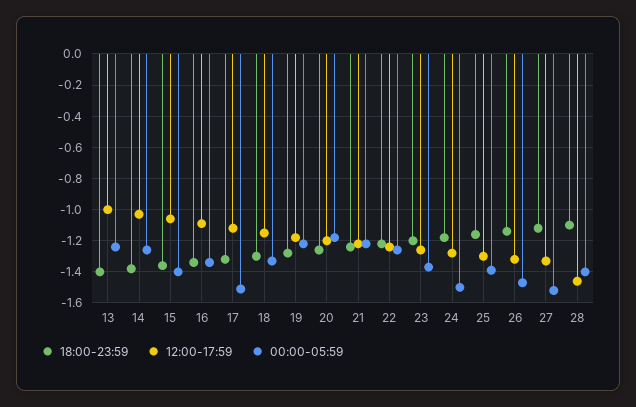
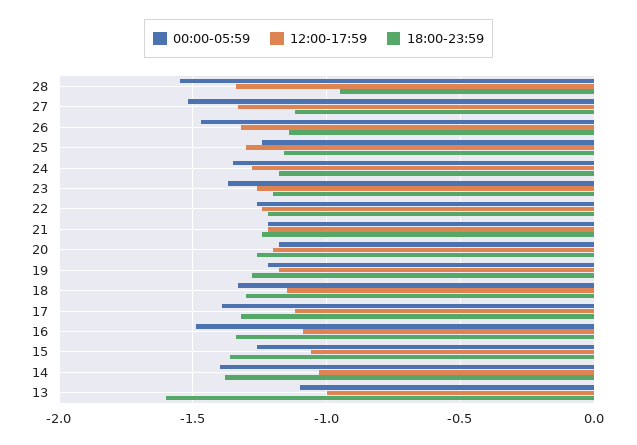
18:00-23:59, 13: -1.4 -> -1.6
00:00-05:59, 13: -1.25 -> -1.1
00:00-05:59, 14: -1.25 -> -1.4
00:00-05:59, 15: -1.4 -> -1.25
00:00-05:59, 16: -1.35 -> -1.5
00:00-05:59, 17: -1.5 -> -1.4
00:00-05:59, 24: -1.5 -> -1.35
00:00-05:59, 25: -1.4 -> -1.25
18:00-23:59, 28: -1.1 -> -0.95
12:00-17:59, 28: -1.45 -> -1.35
00:00-05:59, 28: -1.4 -> -1.55

